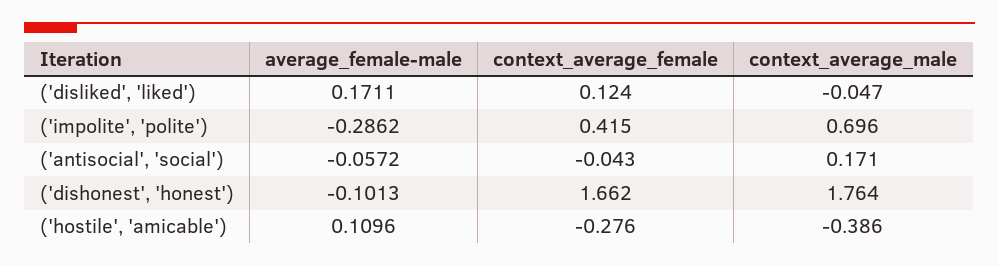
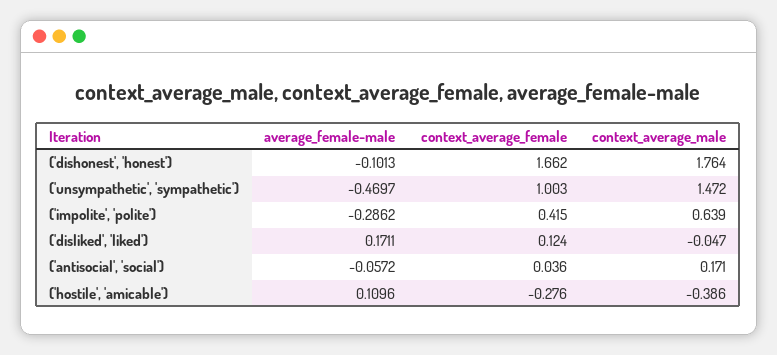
context_average_male, ('impolite', 'polite'): 0.696 -> 0.639
context_average_female, ('antisocial', 'social'): -0.043 -> 0.036
average_female-male, ('unsympathetic', 'sympathetic'): none -> -0.4697
context_average_female, ('unsympathetic', 'sympathetic'): none -> 1.003
context_average_male, ('unsympathetic', 'sympathetic'): none -> 1.472

